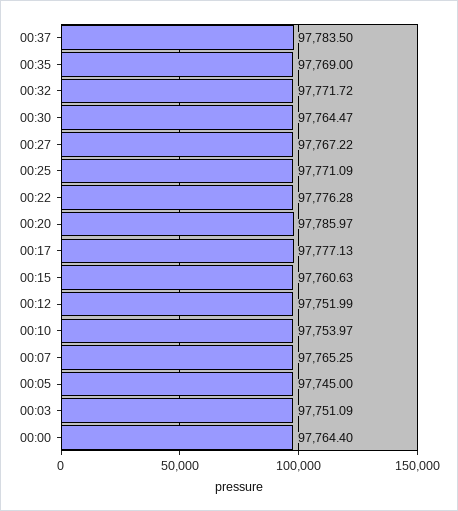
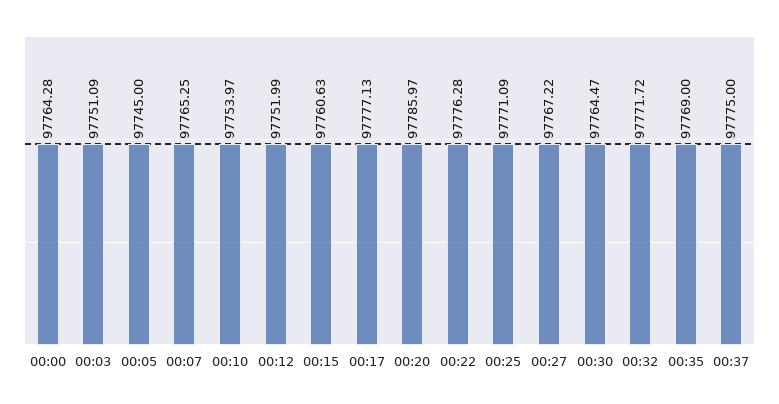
00:37: 97783.5 -> 97775
00:00: 97764.4 -> 97764.28

